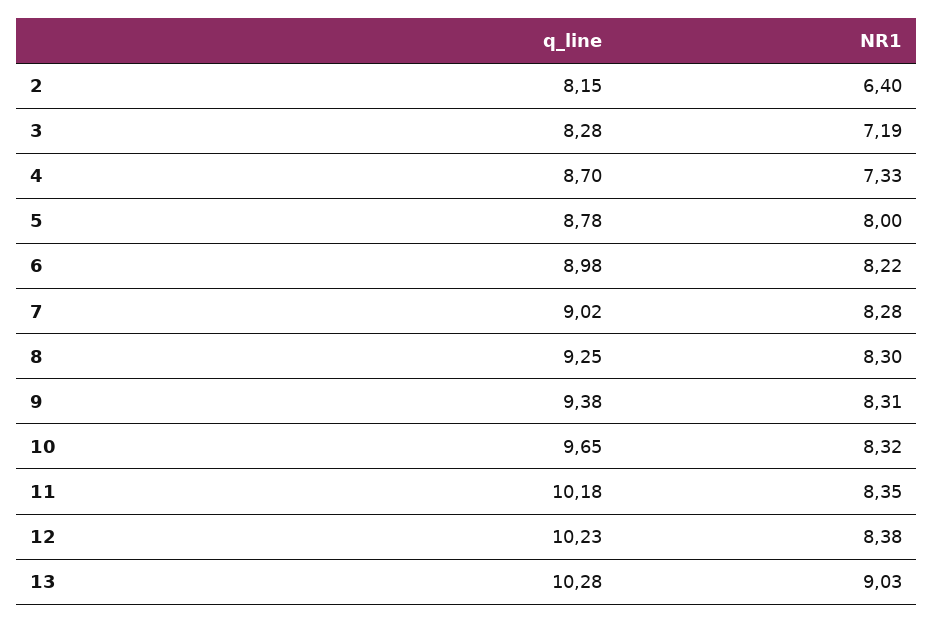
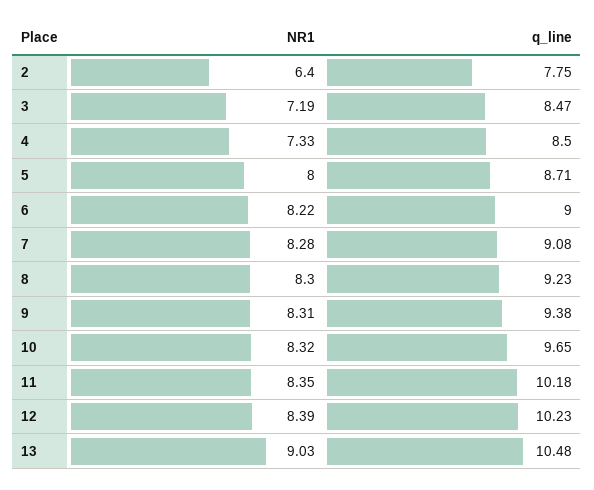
q_line, 2: 8.15 -> 7.75
q_line, 3: 8.28 -> 8.47
q_line, 4: 8.7 -> 8.5
q_line, 5: 8.78 -> 8.71
q_line, 6: 8.98 -> 9
q_line, 7: 9.02 -> 9.08
q_line, 8: 9.25 -> 9.23
NR1, 12: 8.38 -> 8.39
q_line, 13: 10.28 -> 10.48

